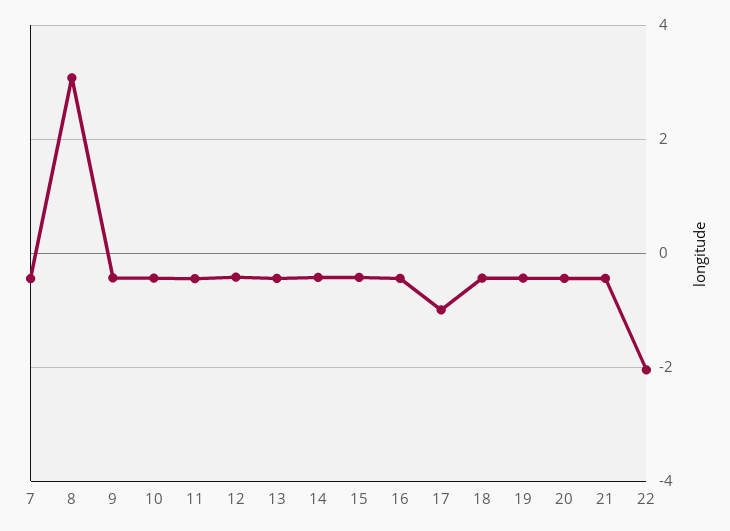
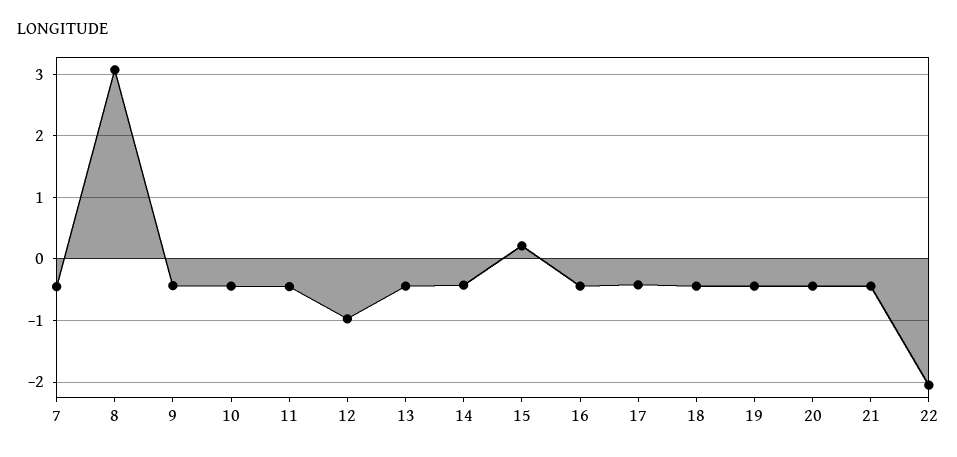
12: -0.4 -> -1
15: -0.4 -> 0.2
17: -1 -> -0.4

